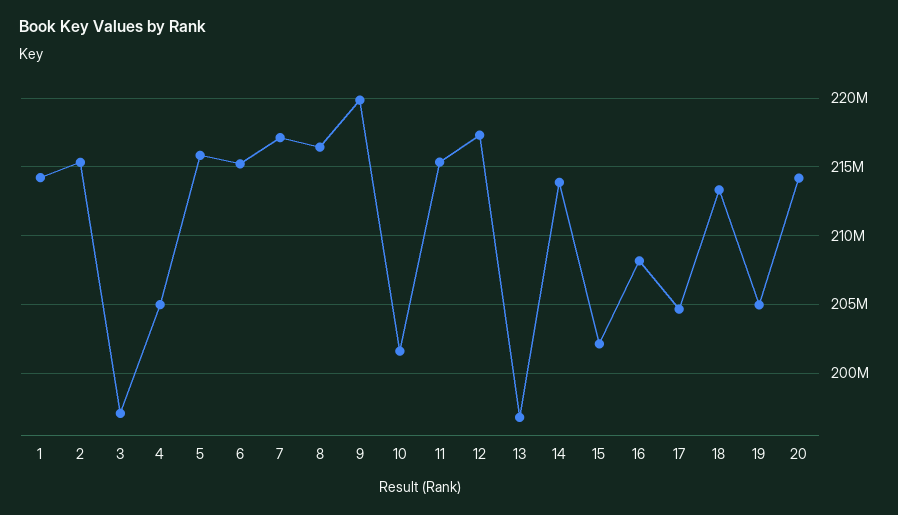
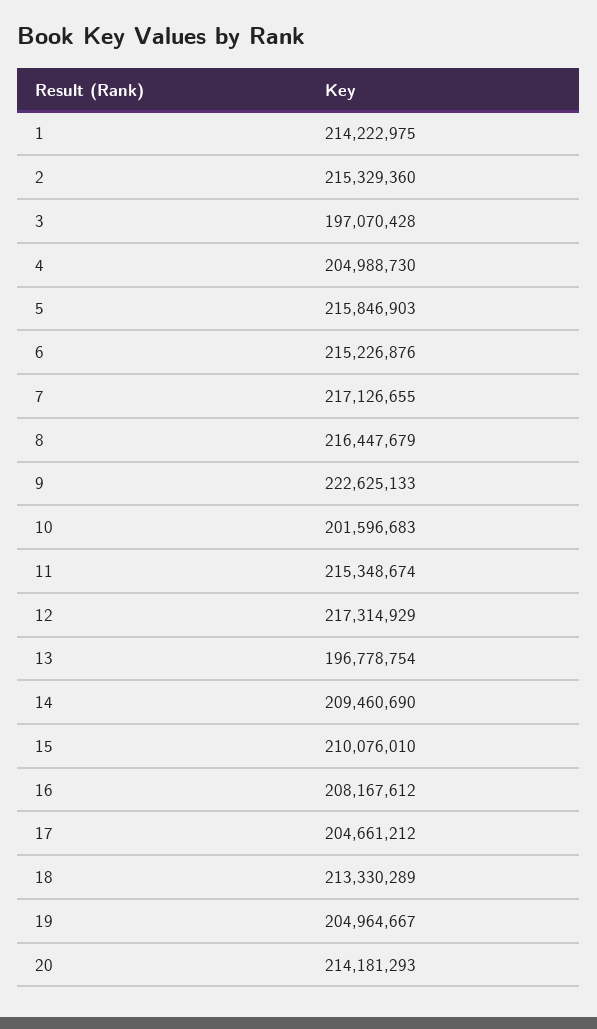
9: 220000000 -> 222625133
14: 214000000 -> 209460690
15: 202000000 -> 210076010

